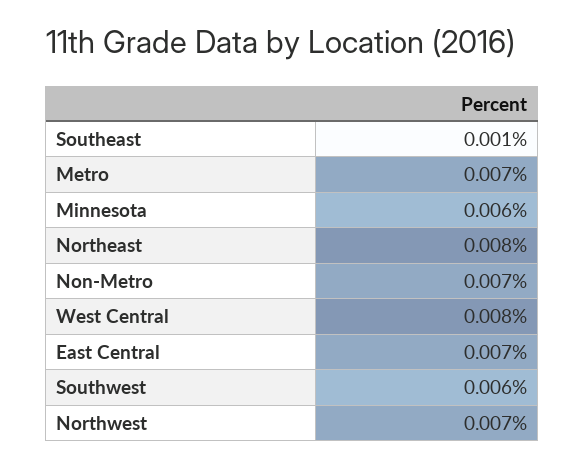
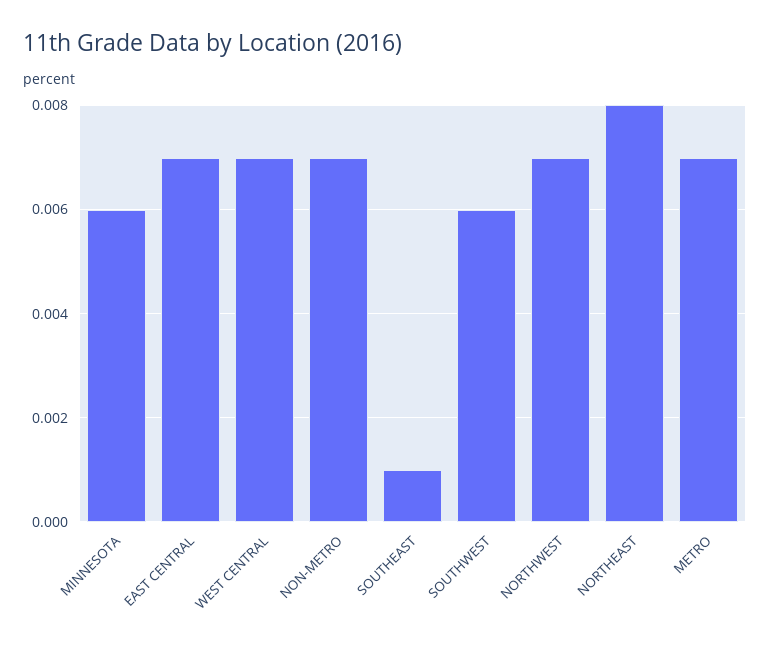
West Central: 0.008 -> 0.007

